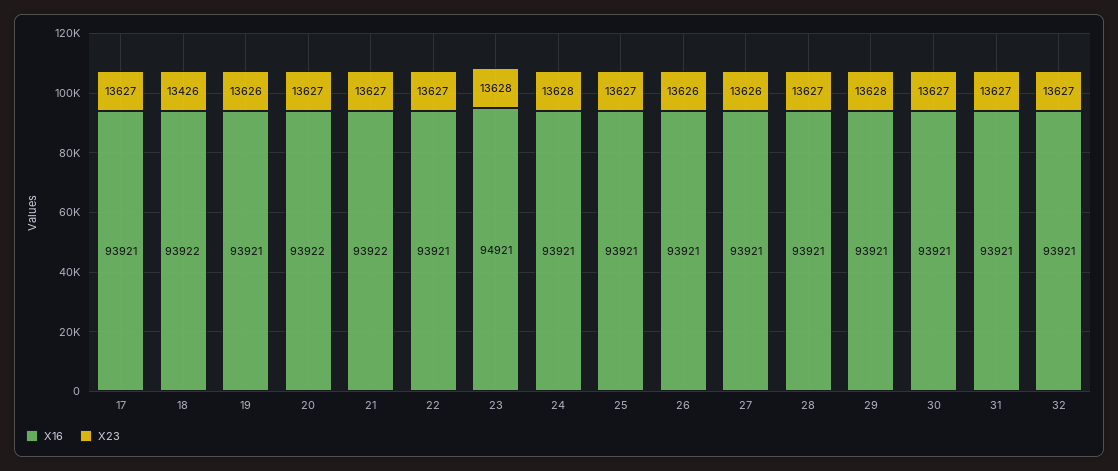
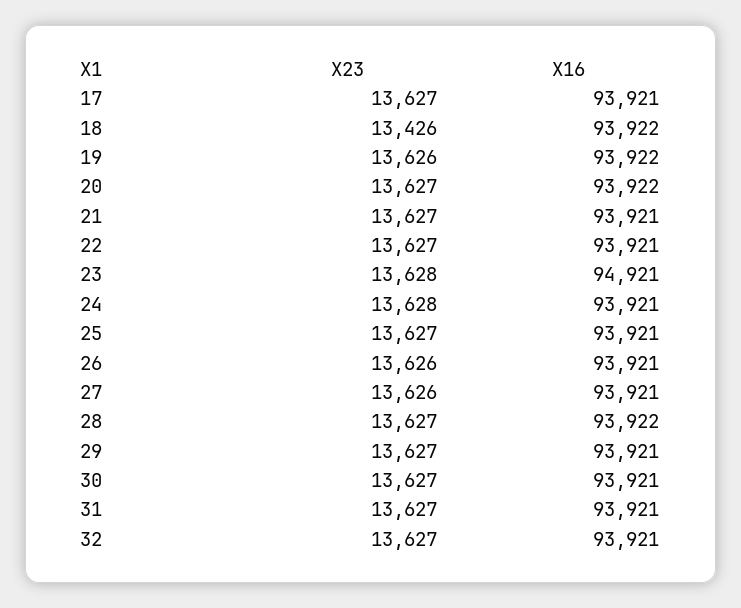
X16, 19: 93921 -> 93922
X16, 21: 93922 -> 93921
X16, 28: 93921 -> 93922
X23, 29: 13628 -> 13627

